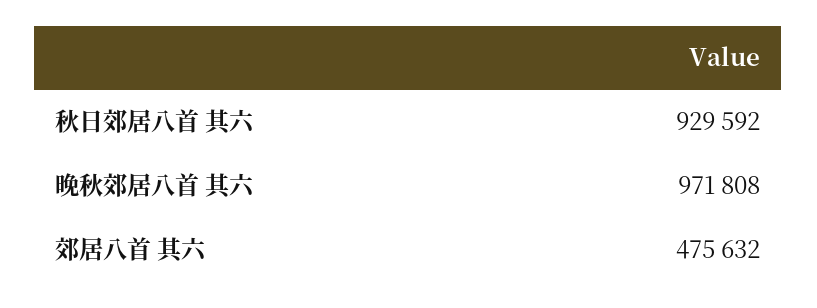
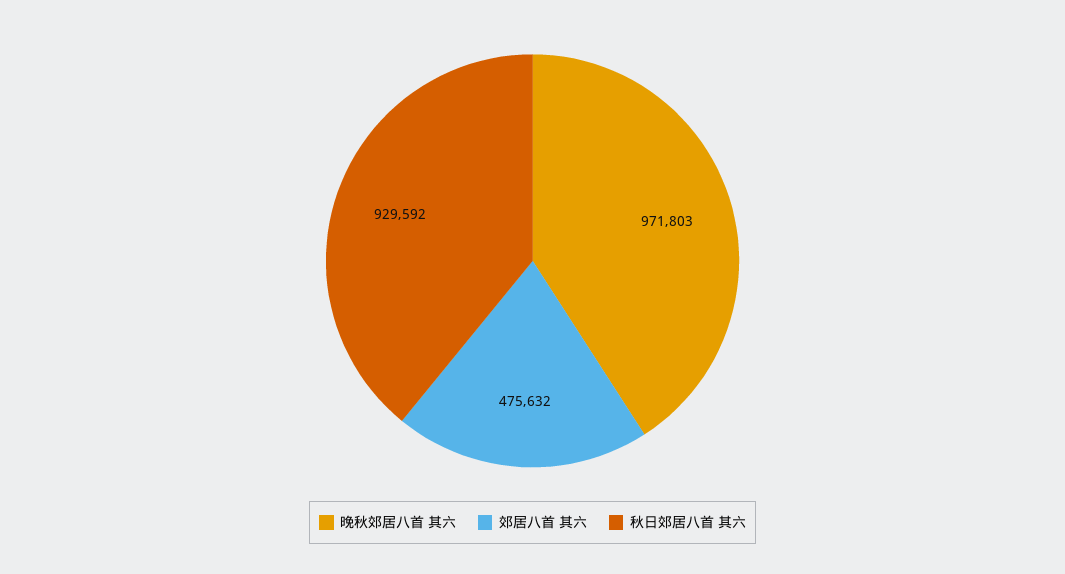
晚秋郊居八首 其六: 971808 -> 971803

